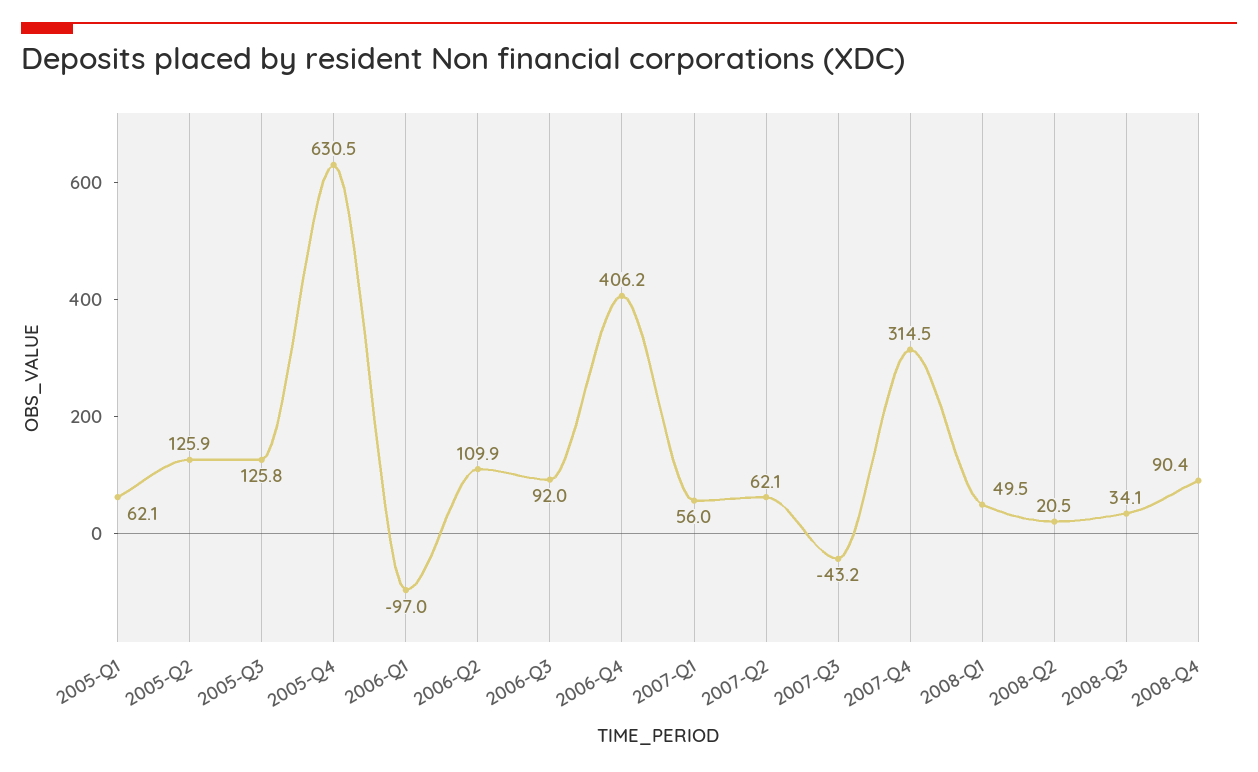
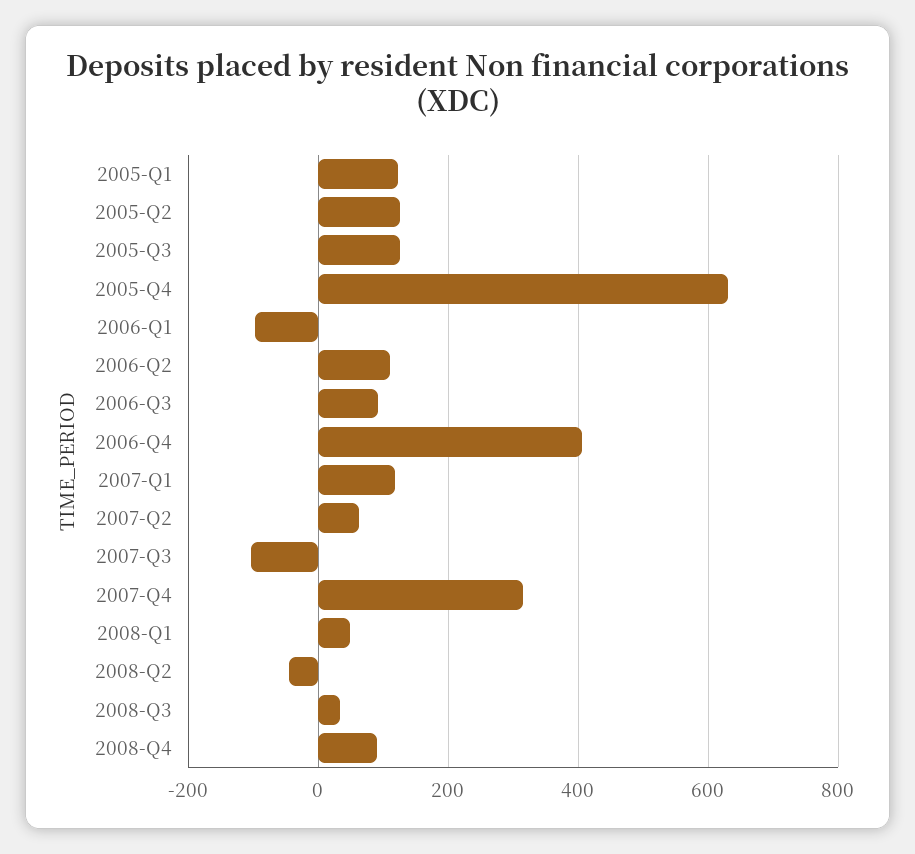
2005-Q1: 62.1 -> 120
2007-Q1: 56 -> 120
2007-Q3: -43.2 -> -100
2008-Q2: 20.5 -> -40

